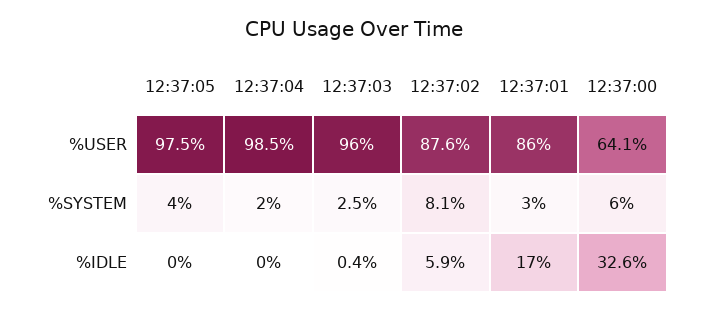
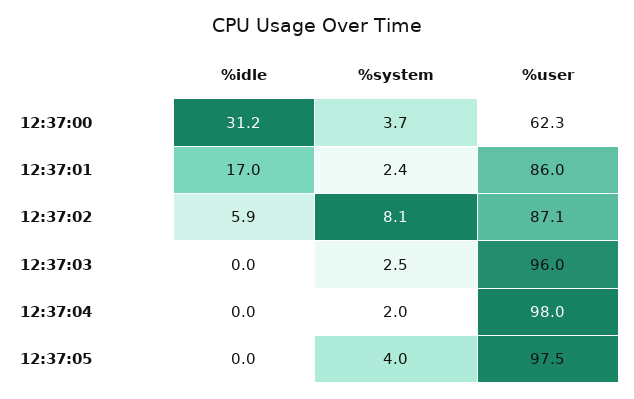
12:37:04, %USER: 98.5 -> 98
12:37:02, %USER: 87.6 -> 87.1
12:37:00, %USER: 64.1 -> 62.3
12:37:01, %SYSTEM: 3 -> 2.4
12:37:00, %SYSTEM: 6 -> 3.7
12:37:03, %IDLE: 0.4 -> 0
12:37:00, %IDLE: 32.6 -> 31.2

